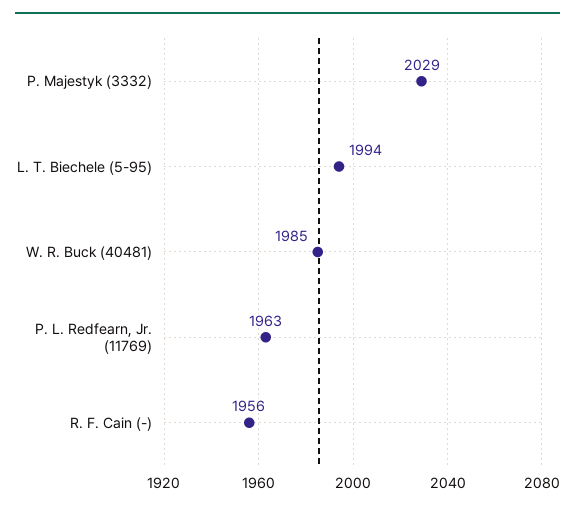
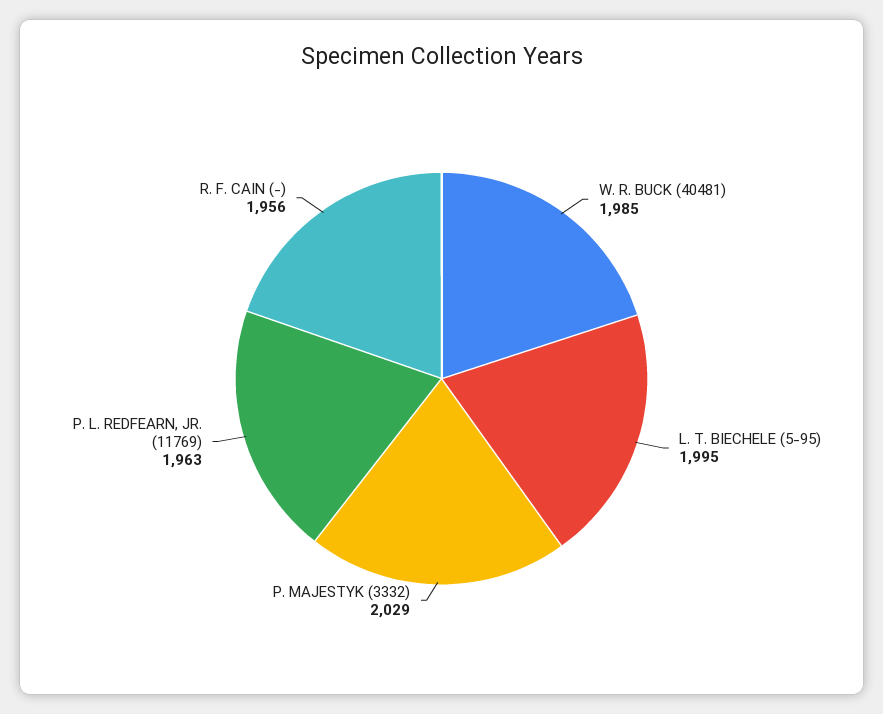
L. T. Biechele (5-95): 1994 -> 1995

